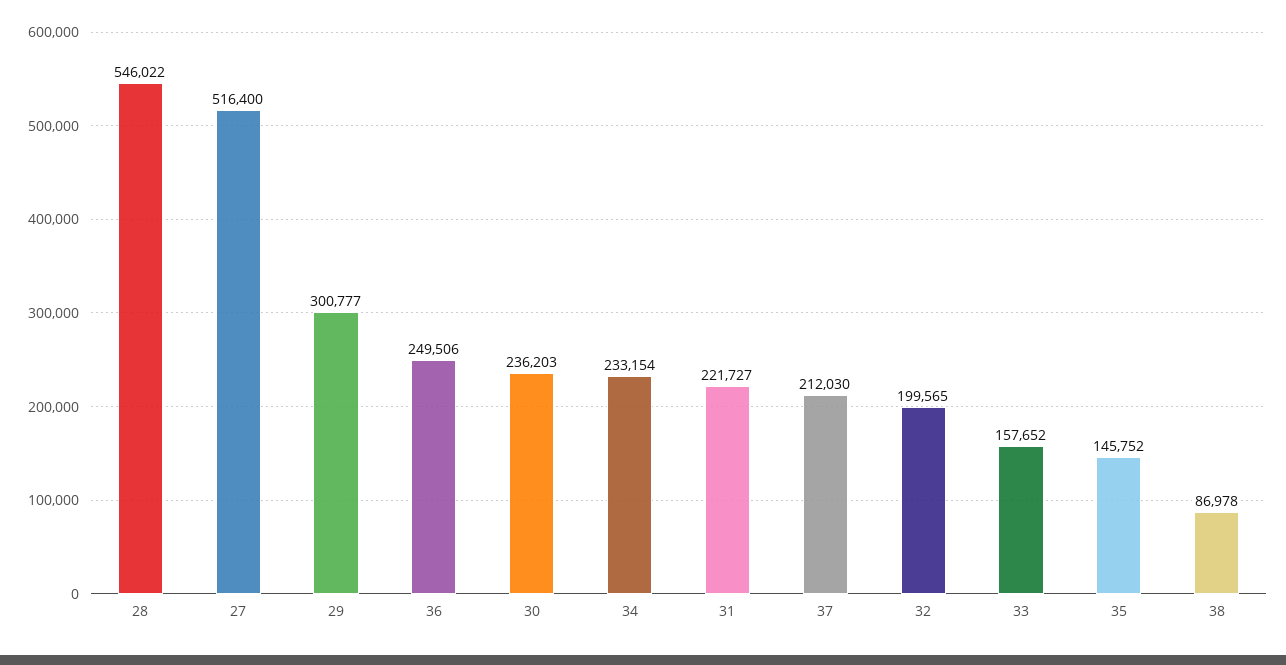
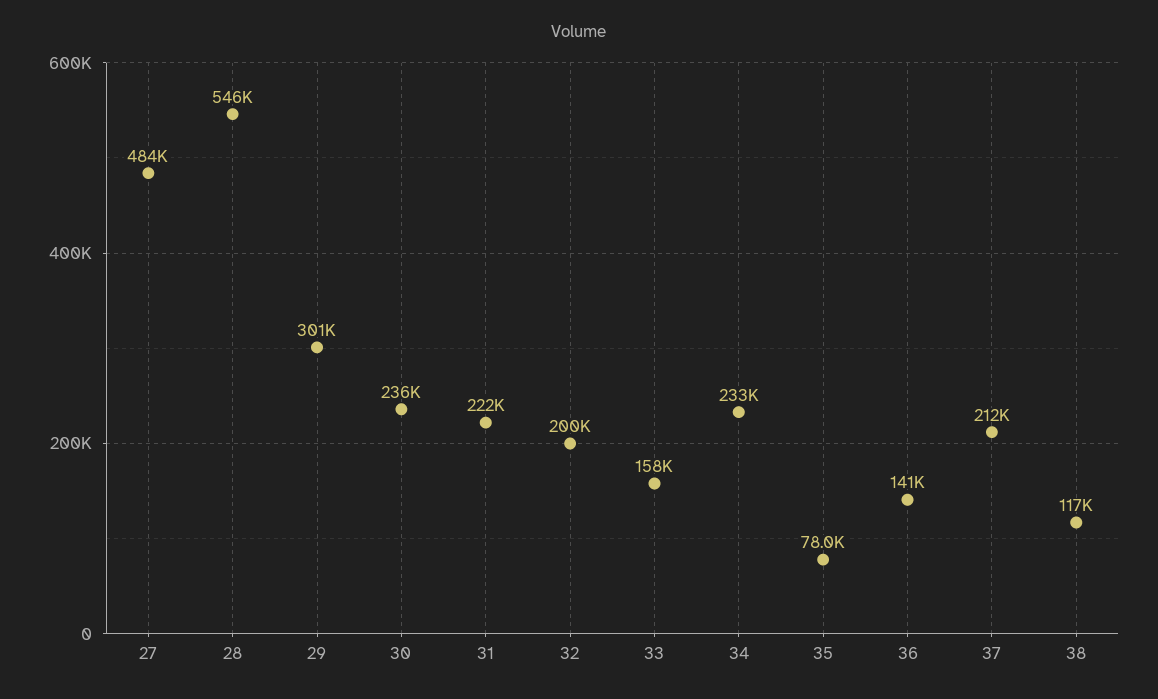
27: 516400 -> 484000
36: 249506 -> 141000
35: 145752 -> 78000
38: 86978 -> 117000

